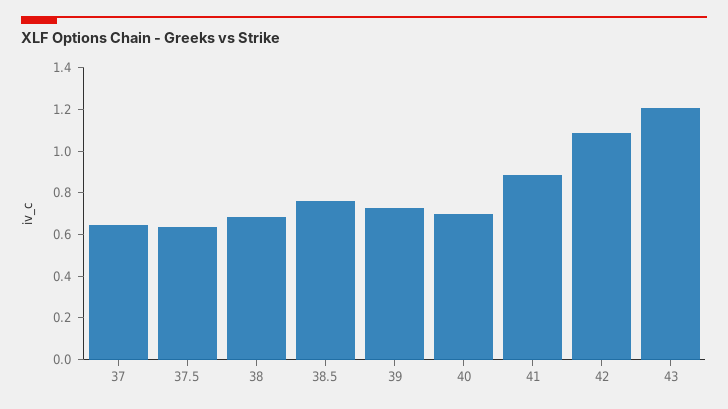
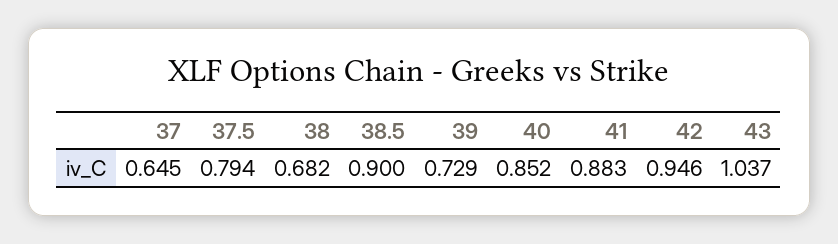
37.5: 0.65 -> 0.794
38.5: 0.75 -> 0.9
40: 0.7 -> 0.852
42: 1.1 -> 0.946
43: 1.2 -> 1.037

